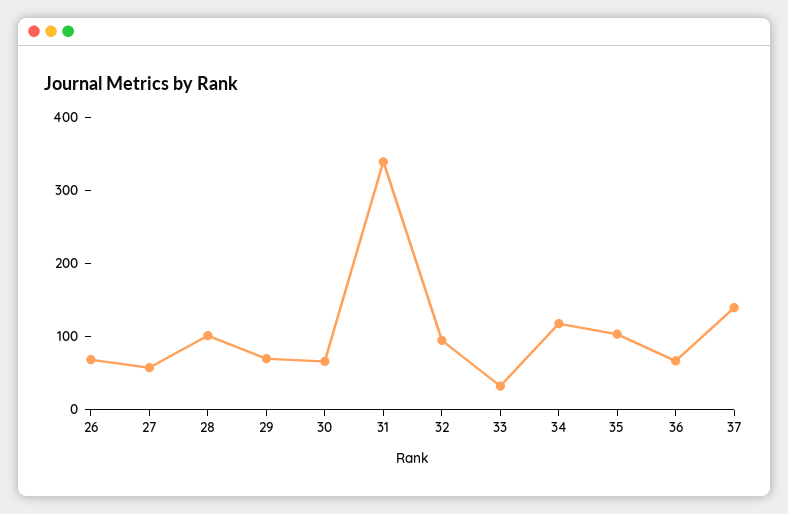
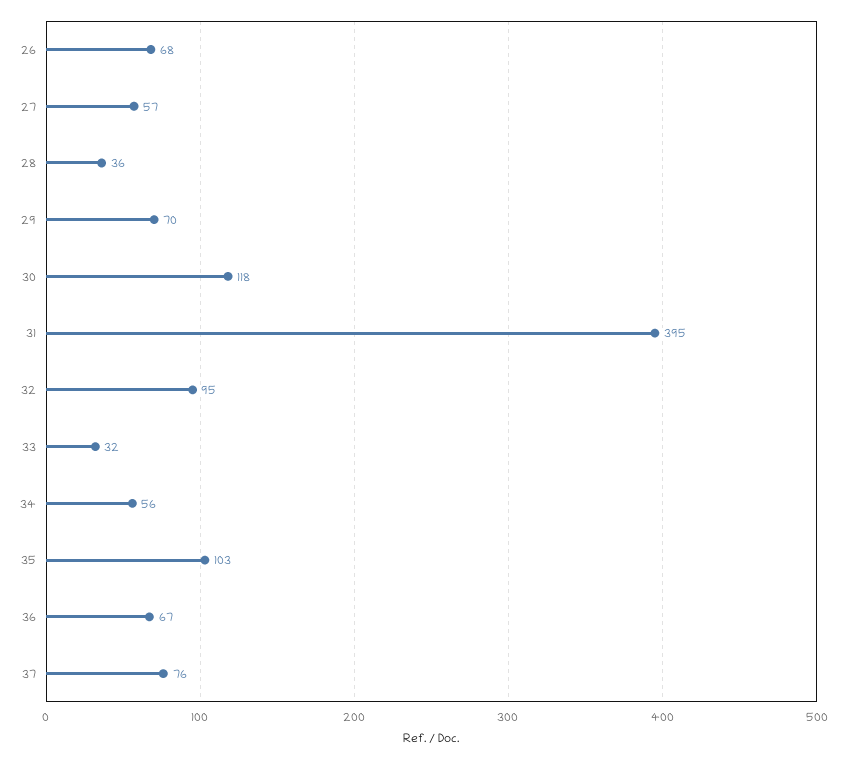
28: 100 -> 36
30: 60 -> 118
31: 340 -> 395
34: 120 -> 56
37: 140 -> 76

